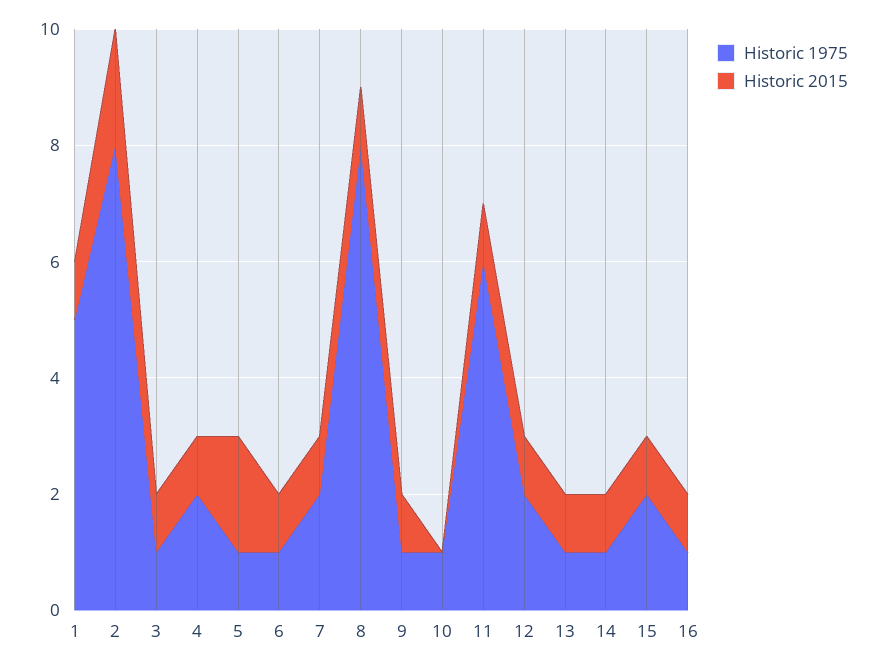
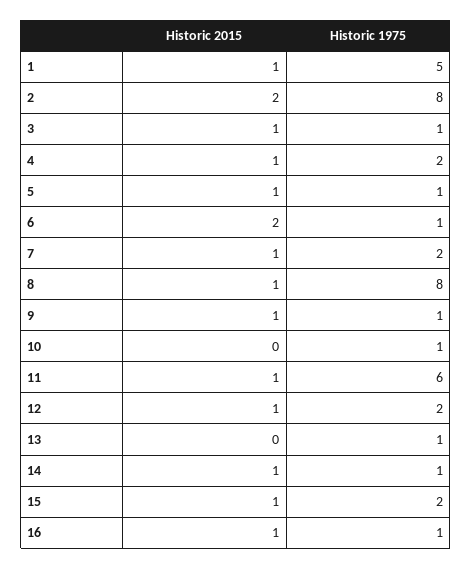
Historic 2015, 5: 2 -> 1
Historic 2015, 6: 1 -> 2
Historic 2015, 13: 1 -> 0

